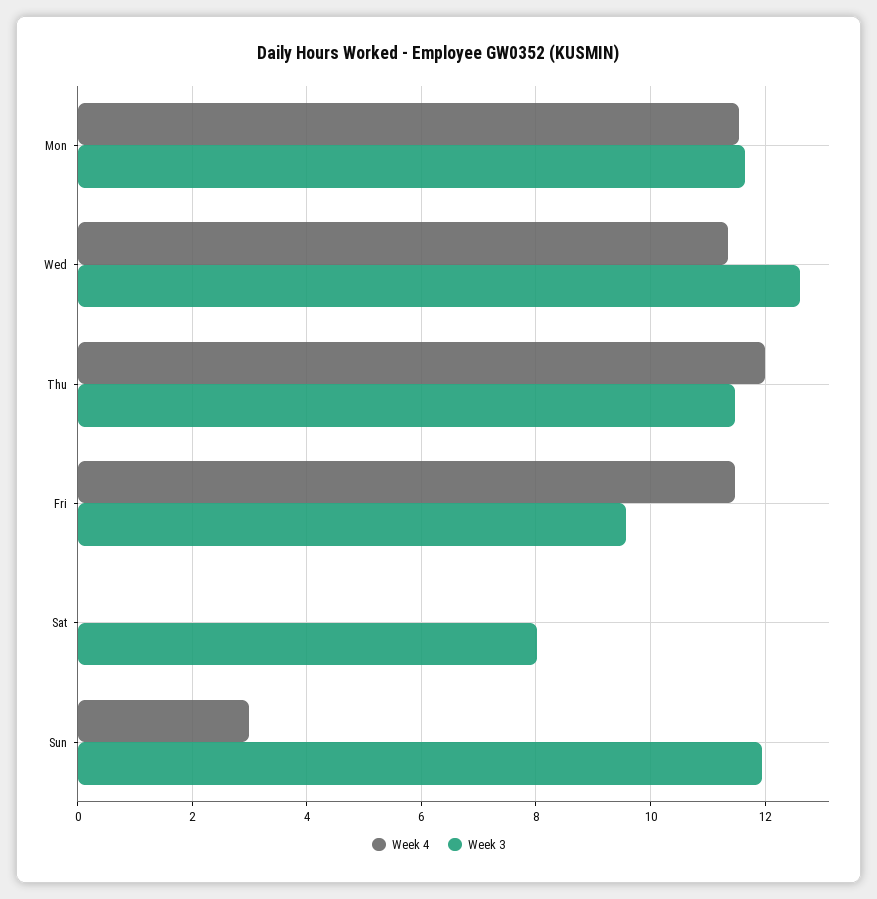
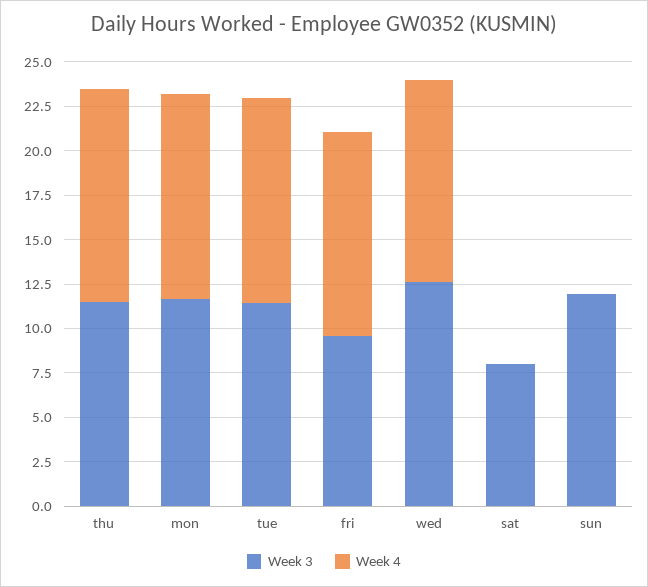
Week 4, Sun: 3 -> 0
Week 3, tue: none -> 11.5
Week 4, tue: none -> 11.5

